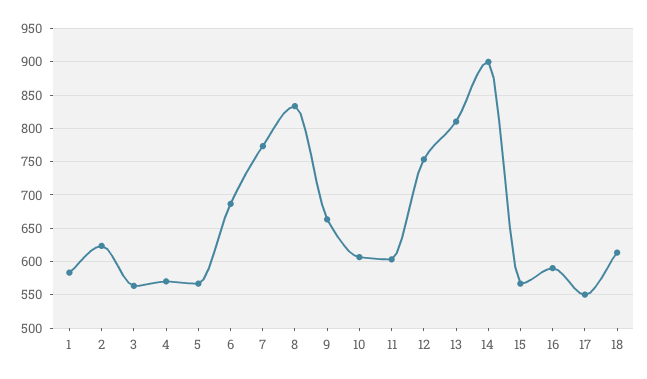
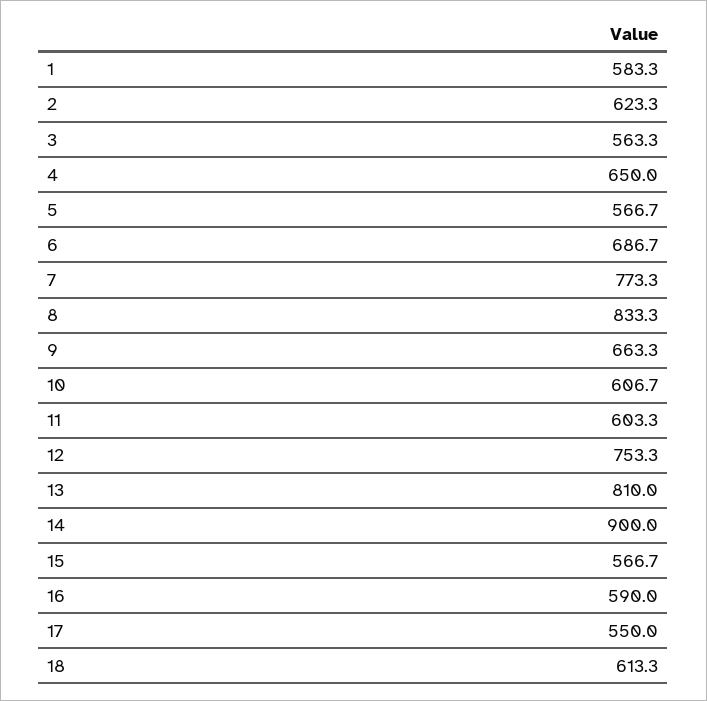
4: 570 -> 650

